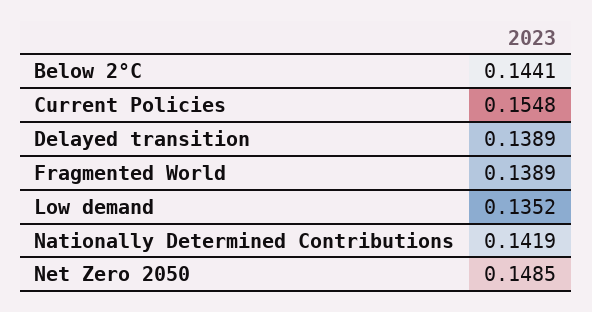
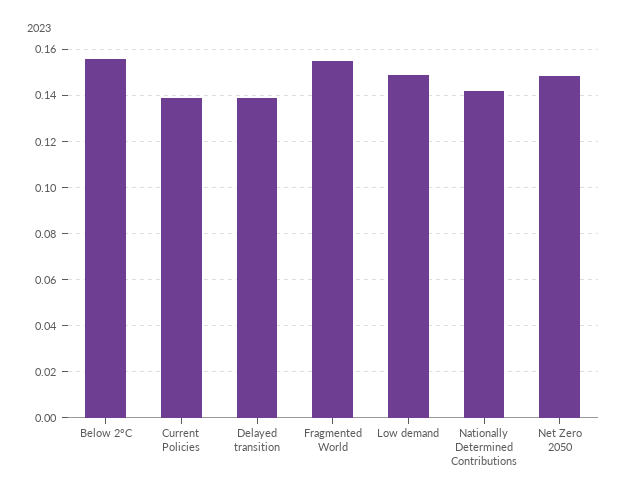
Below 2°C: 0.1441 -> 0.155
Current Policies: 0.1548 -> 0.14
Fragmented World: 0.1389 -> 0.155
Low demand: 0.1352 -> 0.15

